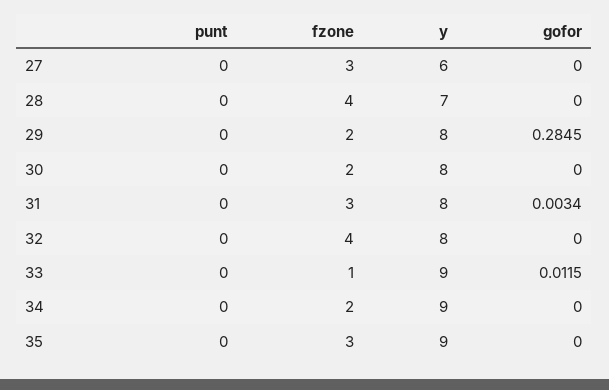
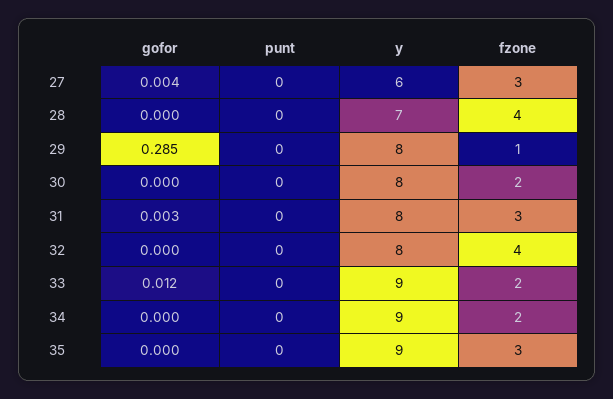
gofor, 27: 0 -> 0.004
fzone, 29: 2 -> 1
fzone, 33: 1 -> 2

